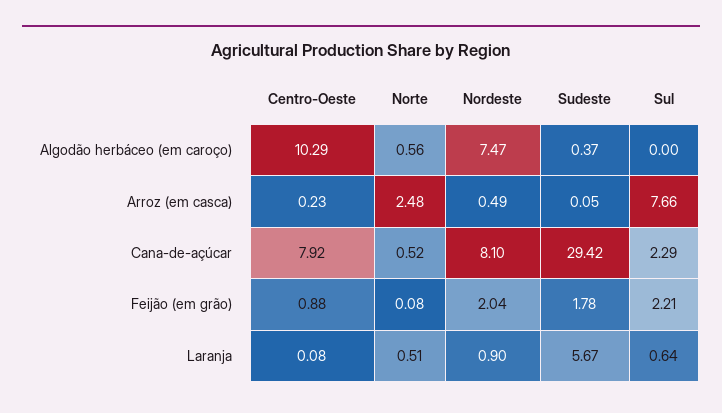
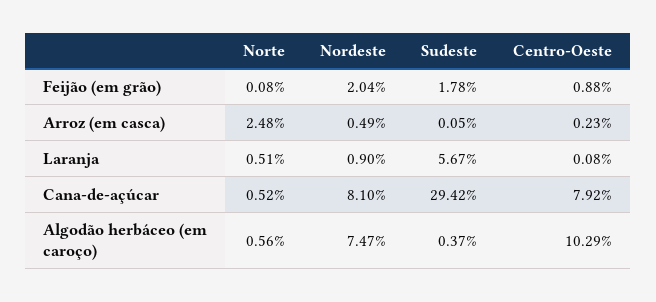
Sul, Algodão herbáceo (em caroço): 0 -> none
Sul, Arroz (em casca): 7.66 -> none
Sul, Cana-de-açúcar: 2.29 -> none
Sul, Feijão (em grão): 2.21 -> none
Sul, Laranja: 0.64 -> none

